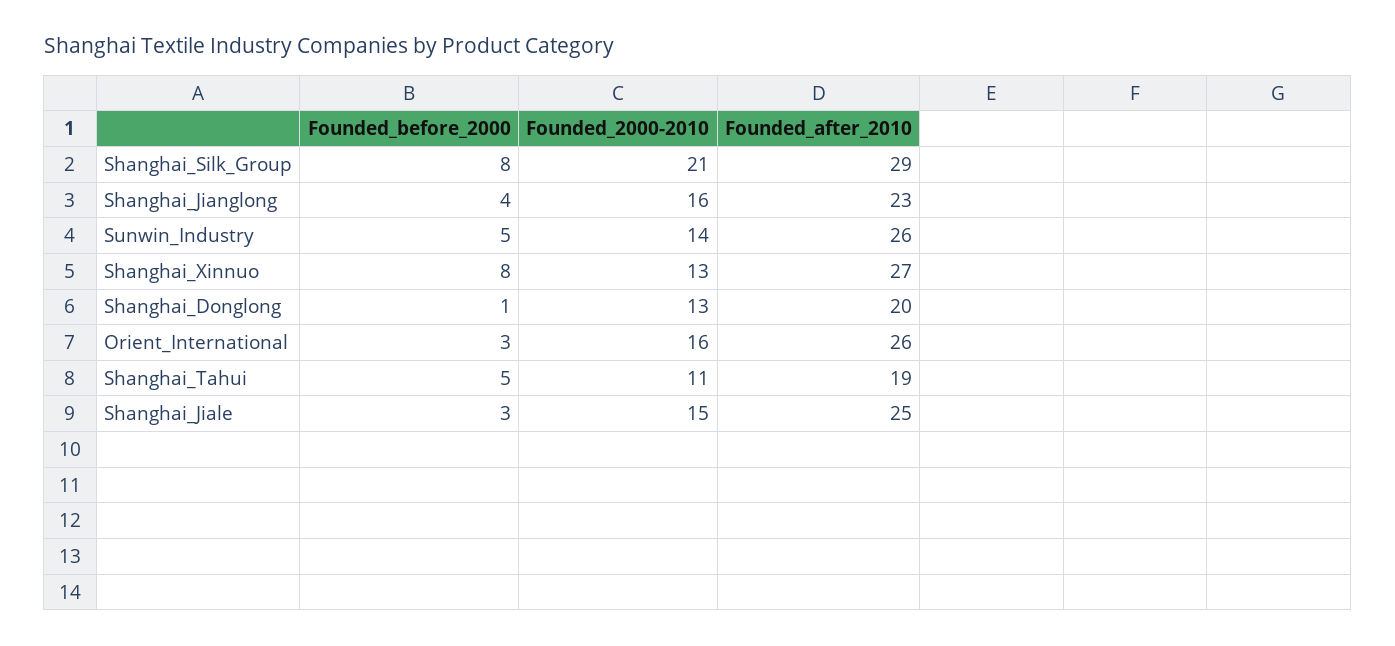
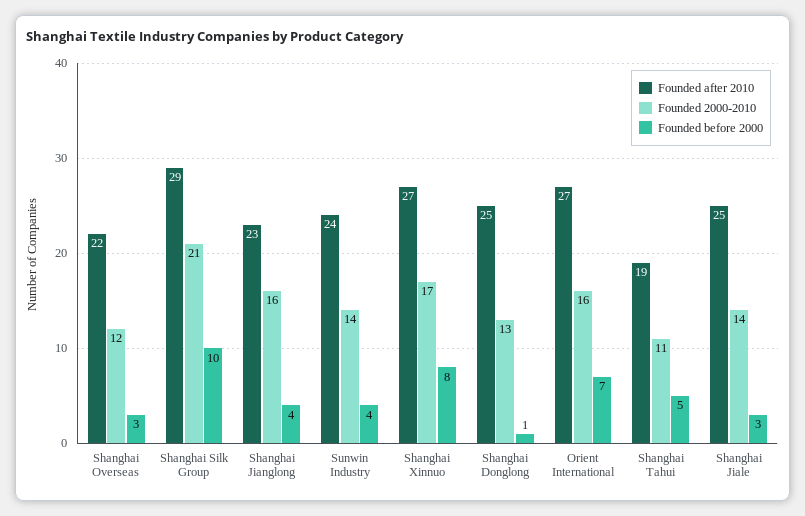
Founded_before_2000, Shanghai_Silk_Group: 8 -> 10
Founded_before_2000, Sunwin_Industry: 5 -> 4
Founded_after_2010, Sunwin_Industry: 26 -> 24
Founded_2000-2010, Shanghai_Xinnuo: 13 -> 17
Founded_after_2010, Shanghai_Donglong: 20 -> 25
Founded_before_2000, Orient_International: 3 -> 7
Founded_after_2010, Orient_International: 26 -> 27
Founded_2000-2010, Shanghai_Jiale: 15 -> 14
Founded_after_2010, Shanghai Overseas: none -> 22
Founded_2000-2010, Shanghai Overseas: none -> 12
Founded_before_2000, Shanghai Overseas: none -> 3

